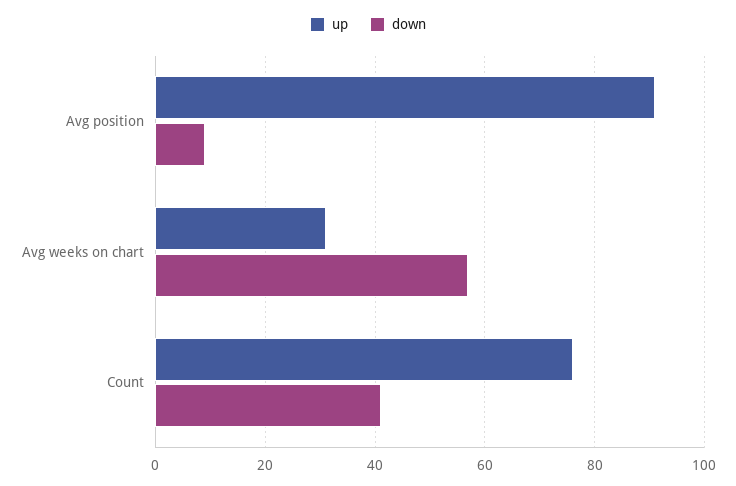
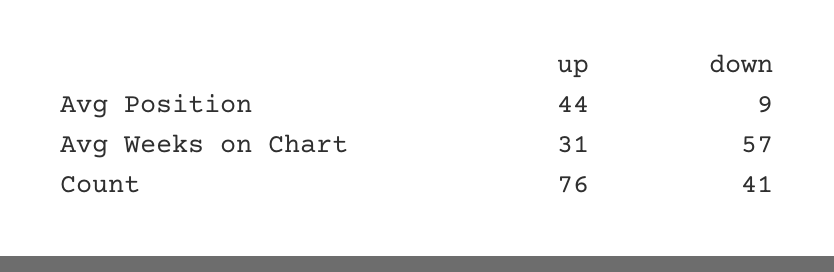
up, Avg position: 90 -> 44

